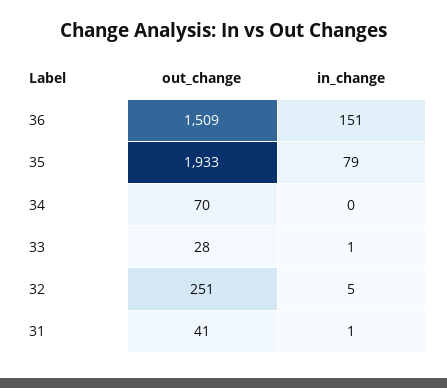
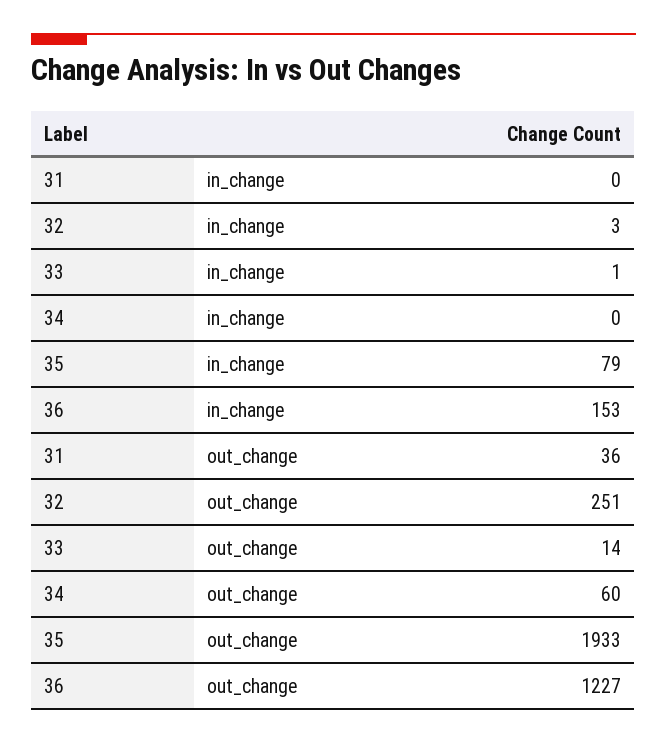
out_change, 36: 1509 -> 1227
in_change, 36: 151 -> 153
out_change, 34: 70 -> 60
out_change, 33: 28 -> 14
in_change, 32: 5 -> 3
out_change, 31: 41 -> 36
in_change, 31: 1 -> 0

